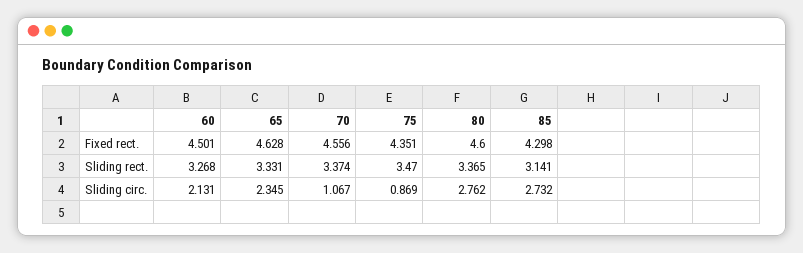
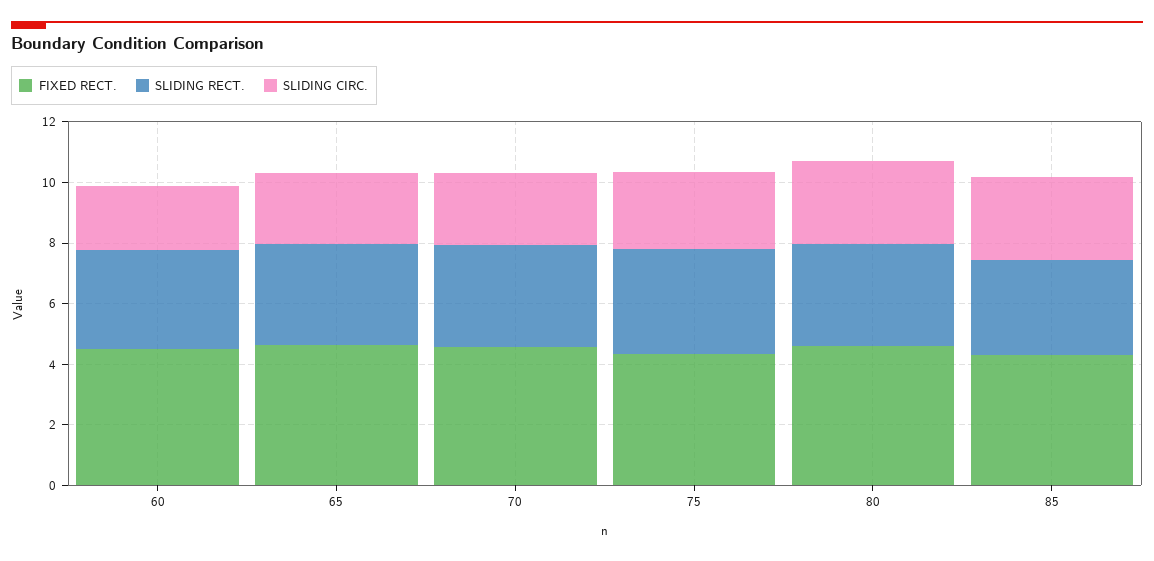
Sliding circ., 70: 1.067 -> 2.5
Sliding circ., 75: 0.869 -> 2.5

